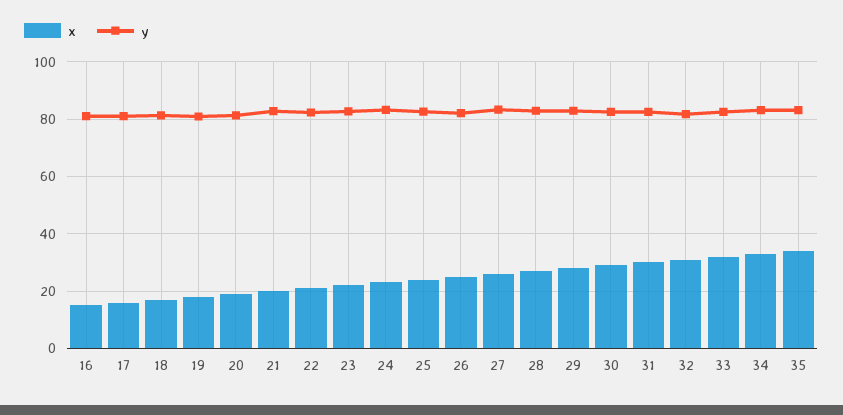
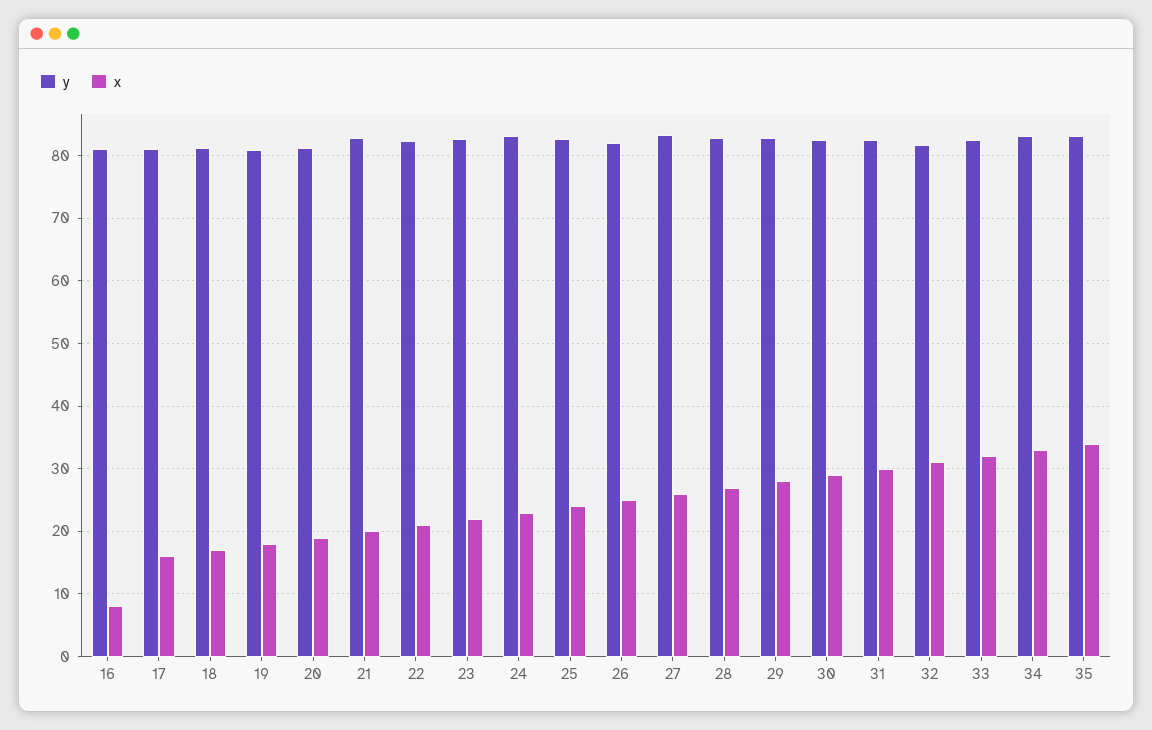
x, 16: 15 -> 8

